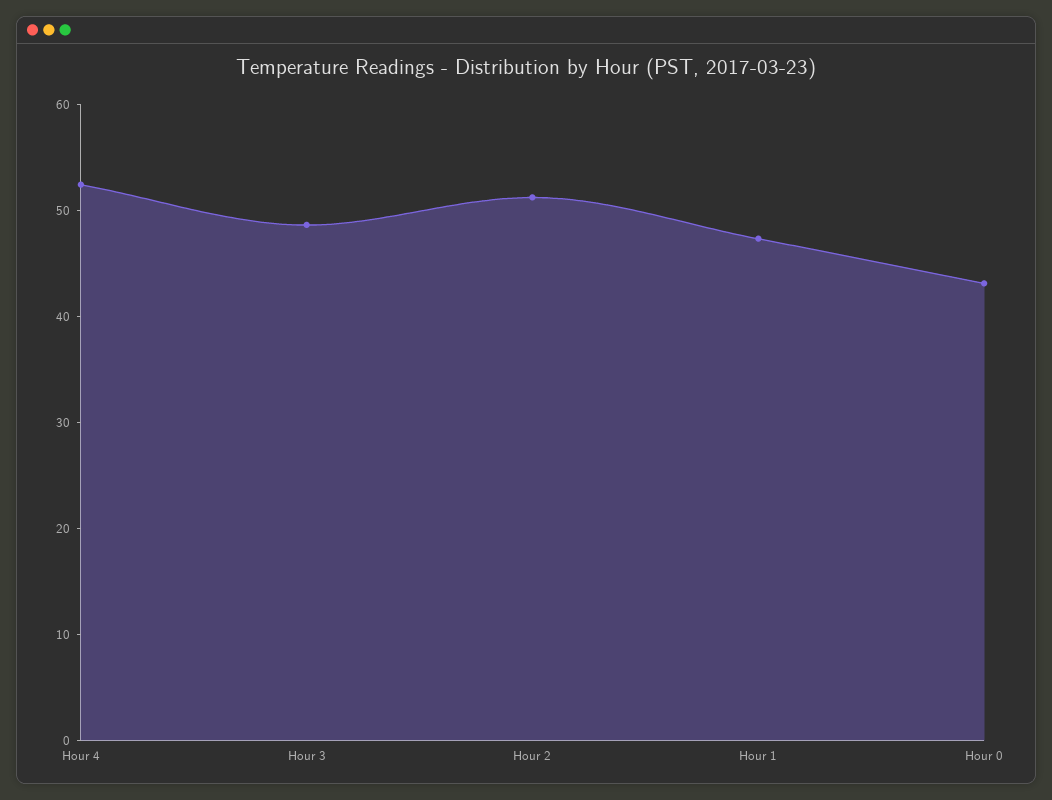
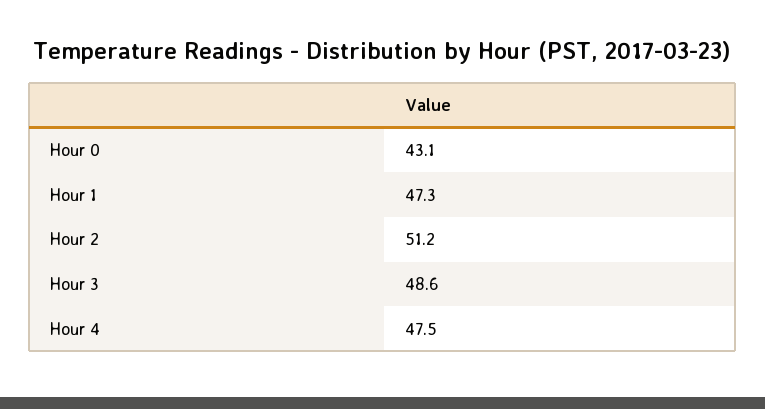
Hour 4: 52 -> 47.5

